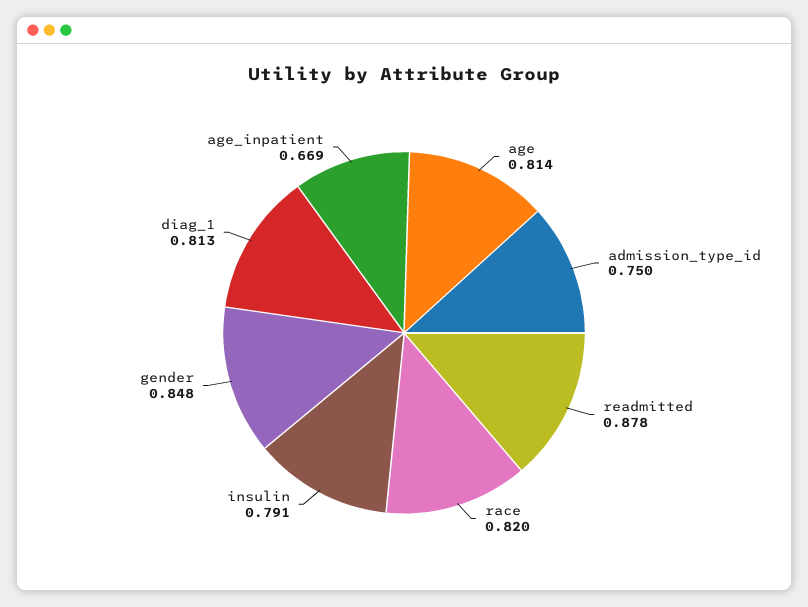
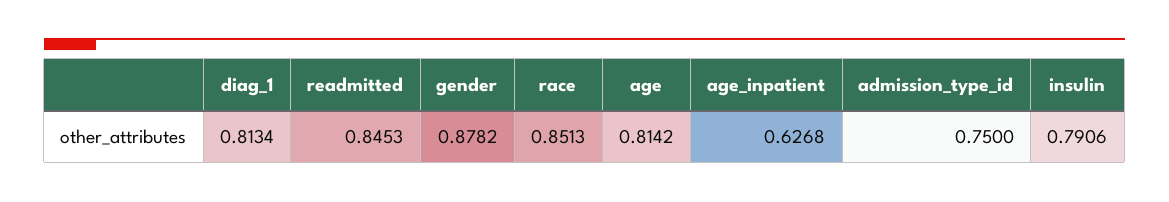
readmitted: 0.878 -> 0.8453
race: 0.82 -> 0.8513
gender: 0.848 -> 0.8782
age_inpatient: 0.669 -> 0.6268

